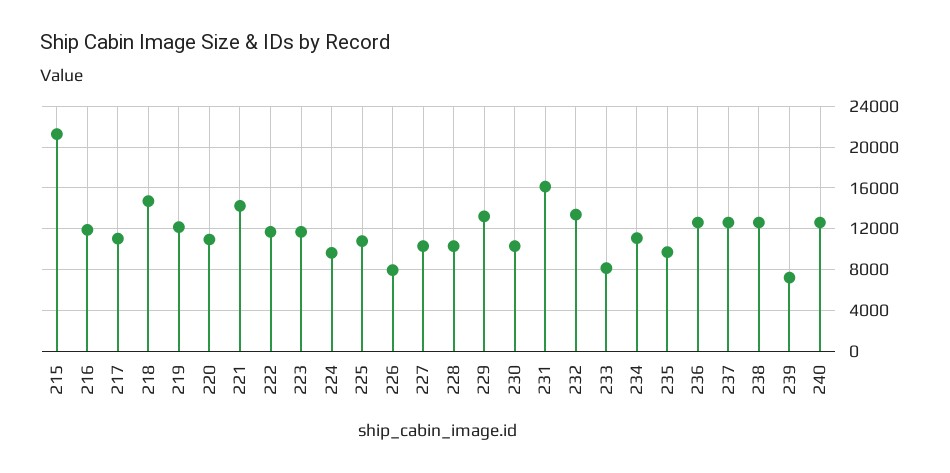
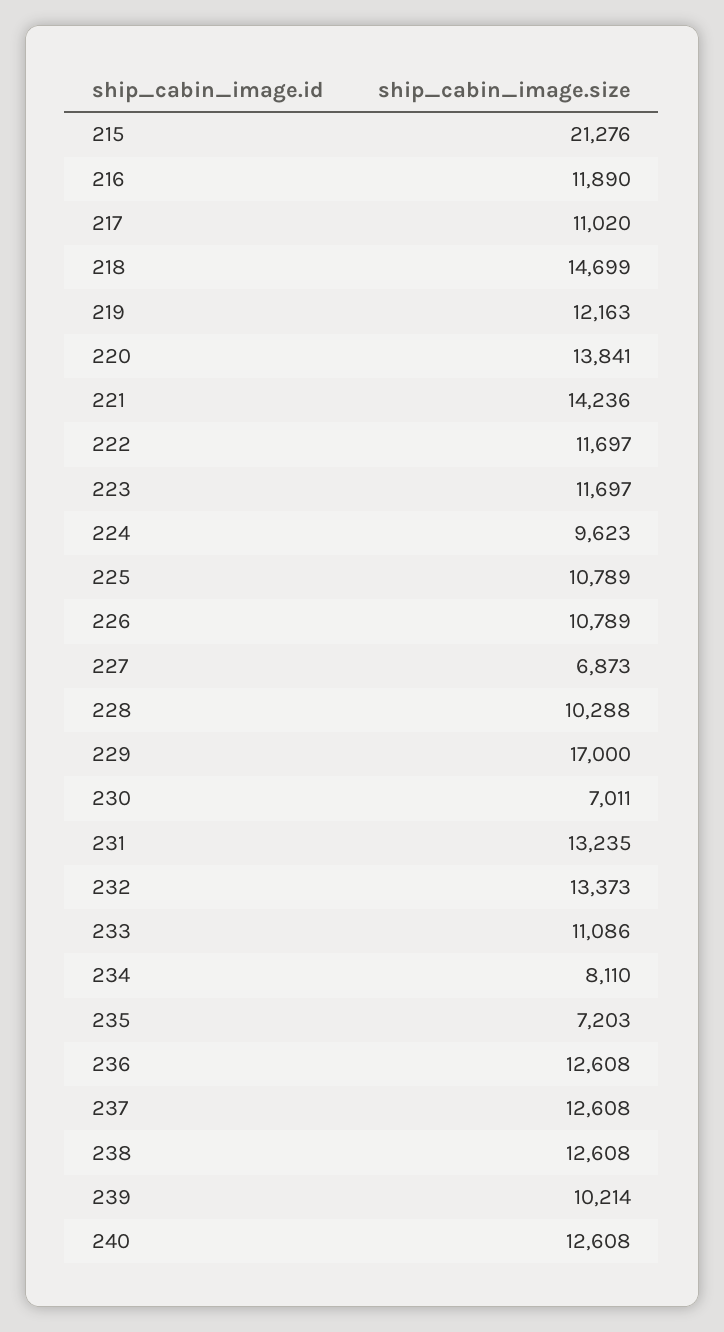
220: 11000 -> 13841
226: 8000 -> 10789
227: 10000 -> 6873
229: 13000 -> 17000
230: 10000 -> 7011
231: 16000 -> 13235
233: 8000 -> 11086
234: 11000 -> 8110
235: 10000 -> 7203
239: 7000 -> 10214

